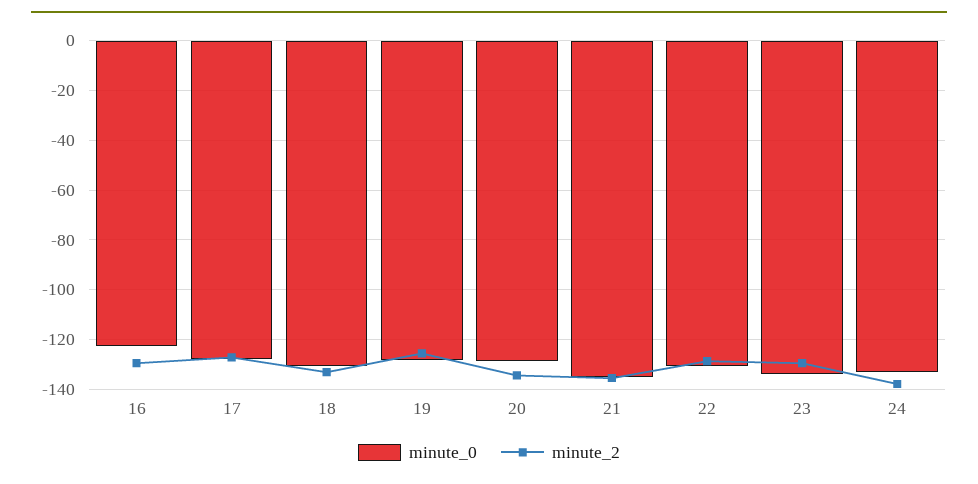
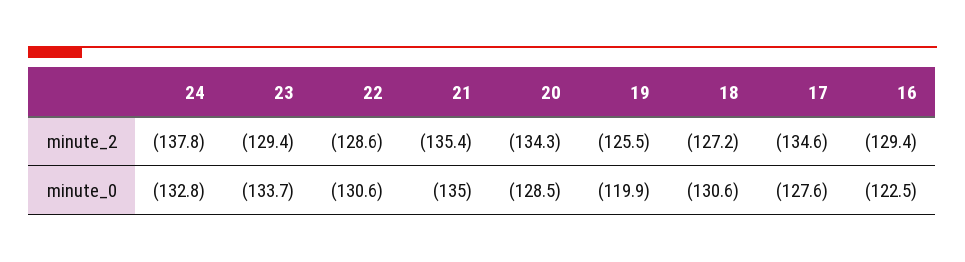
minute_2, 17: -127.5 -> -134.6
minute_2, 18: -132.5 -> -127.2
minute_0, 19: -127.5 -> -119.9

